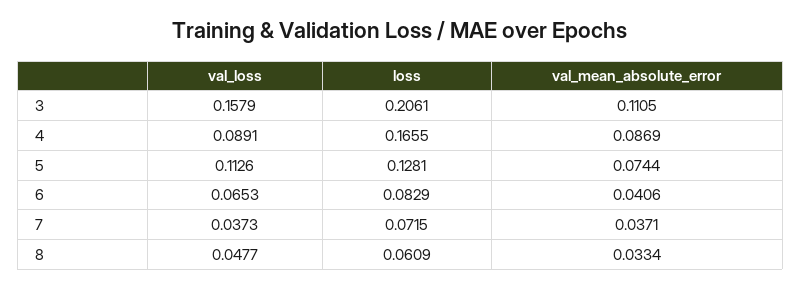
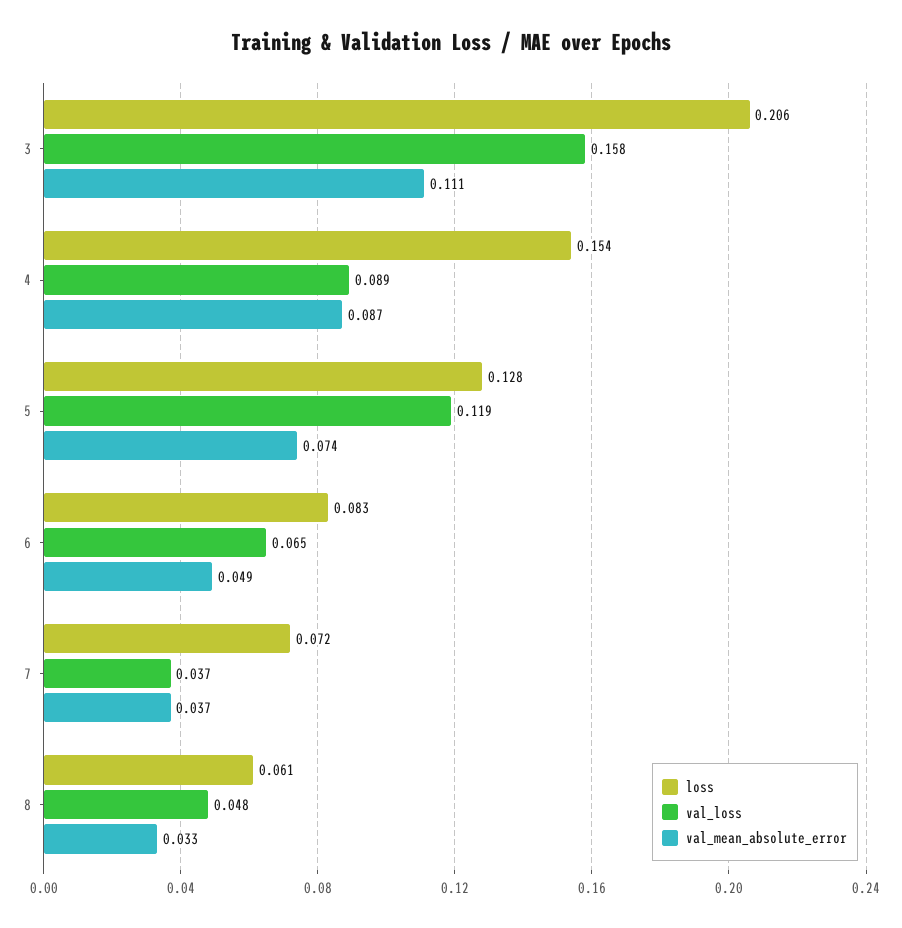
loss, 4: 0.1655 -> 0.154
val_loss, 5: 0.1126 -> 0.119
val_mean_absolute_error, 6: 0.0406 -> 0.049

